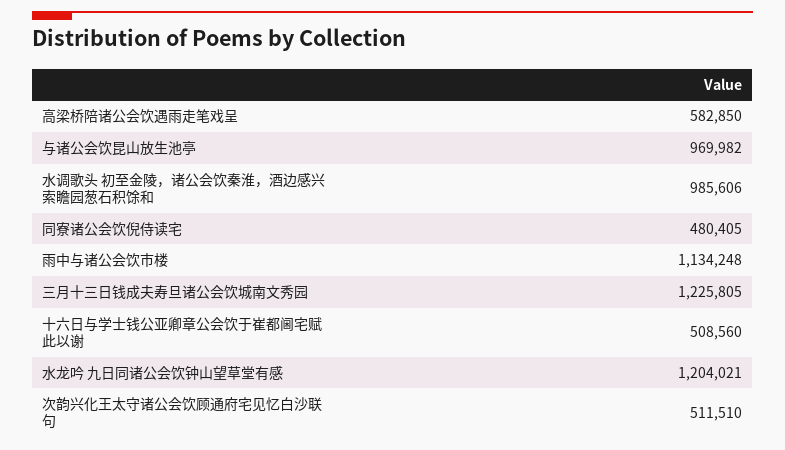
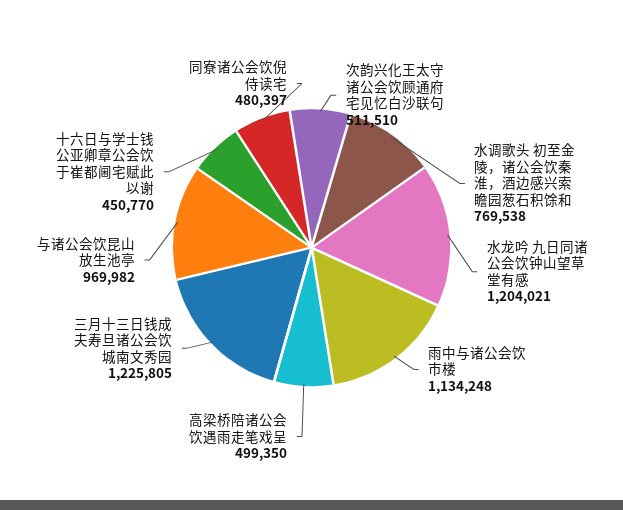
高梁桥陪诸公会饮遇雨走笔戏呈: 582850 -> 499350
水调歌头 初至金陵，诸公会饮秦淮，酒边感兴索瞻园葱石积馀和: 985606 -> 769538
同寮诸公会饮倪侍读宅: 480405 -> 480397
十六日与学士钱公亚卿章公会饮于崔都阃宅赋此以谢: 508560 -> 450770

